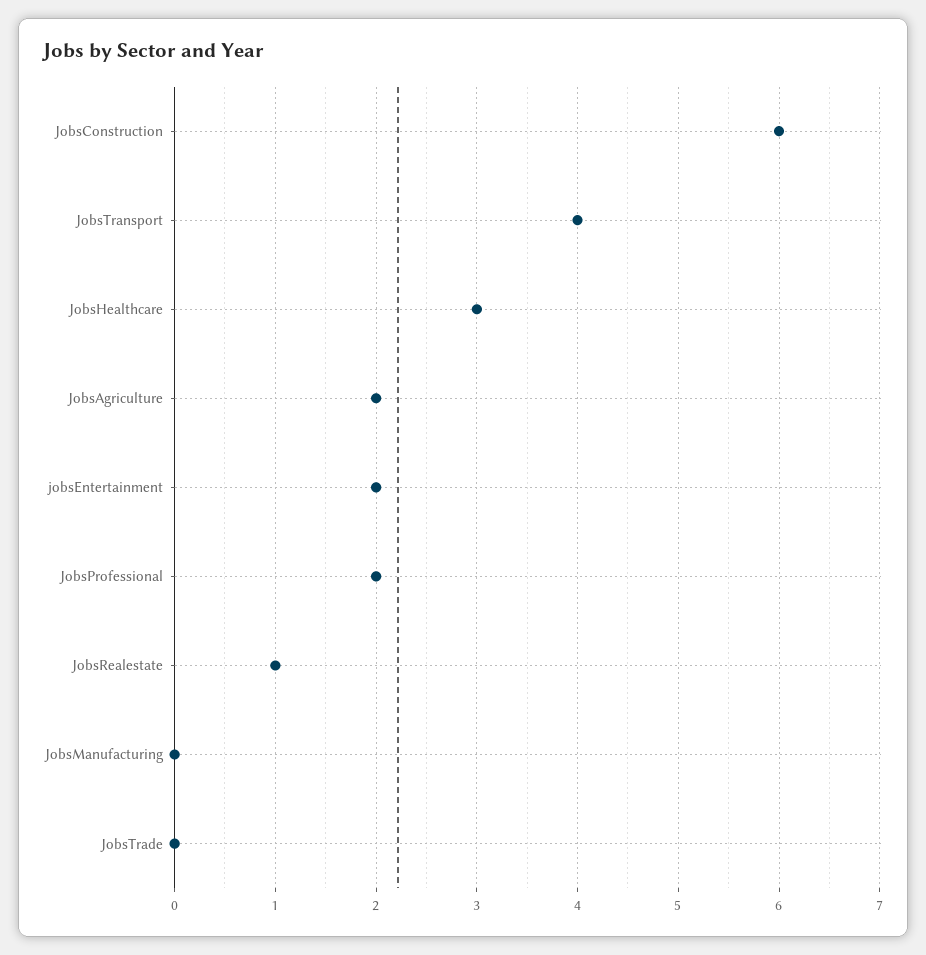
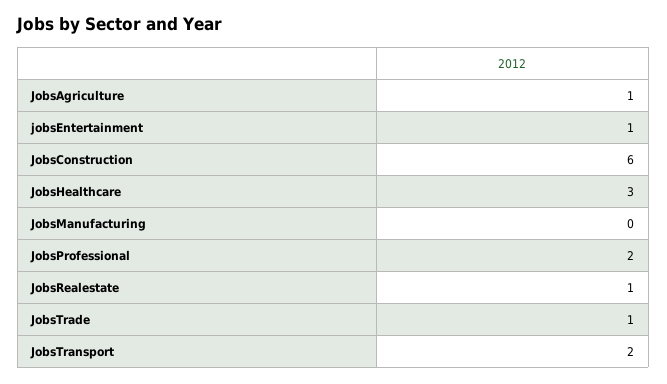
JobsTransport: 4 -> 2
JobsAgriculture: 2 -> 1
jobsEntertainment: 2 -> 1
JobsTrade: 0 -> 1

